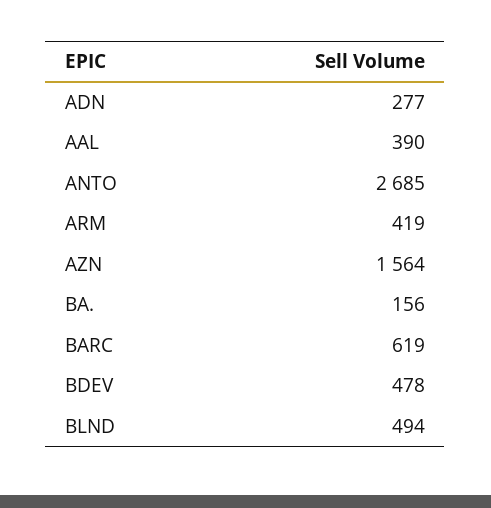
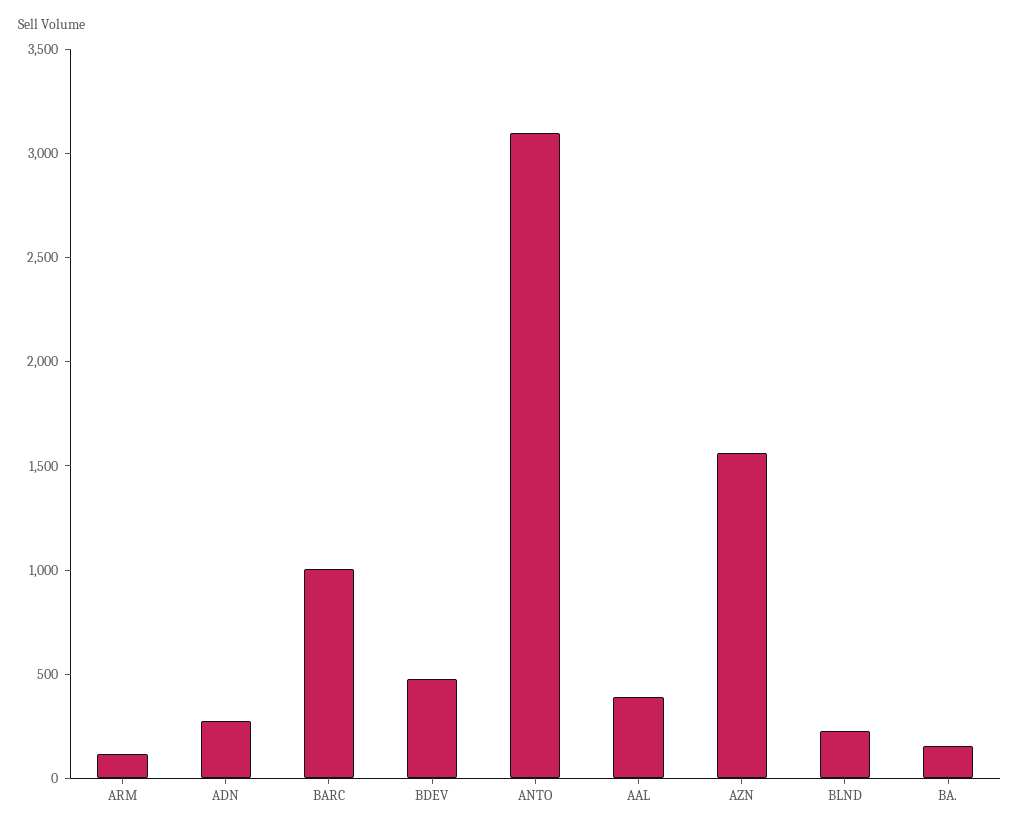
ANTO: 2685 -> 3100
ARM: 419 -> 100
BARC: 619 -> 1000
BLND: 494 -> 200

